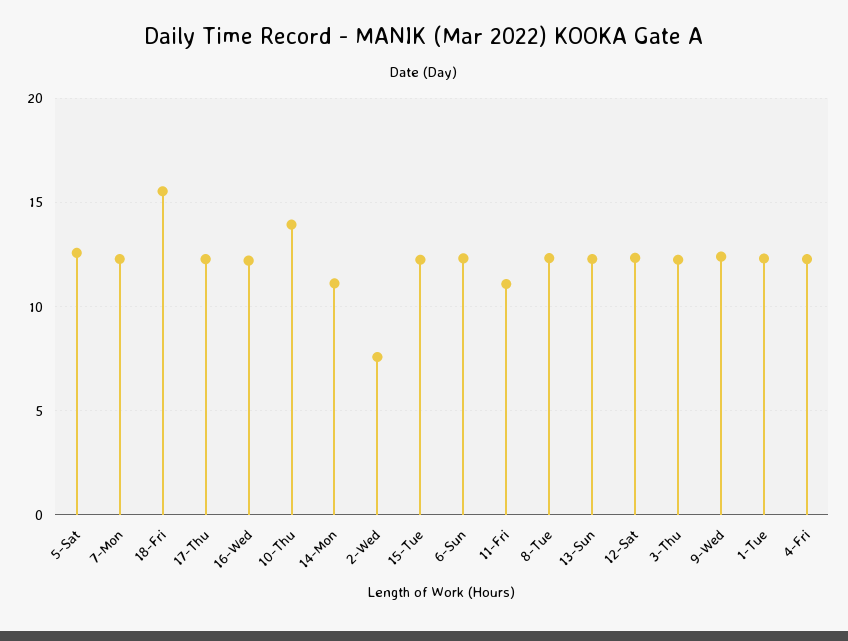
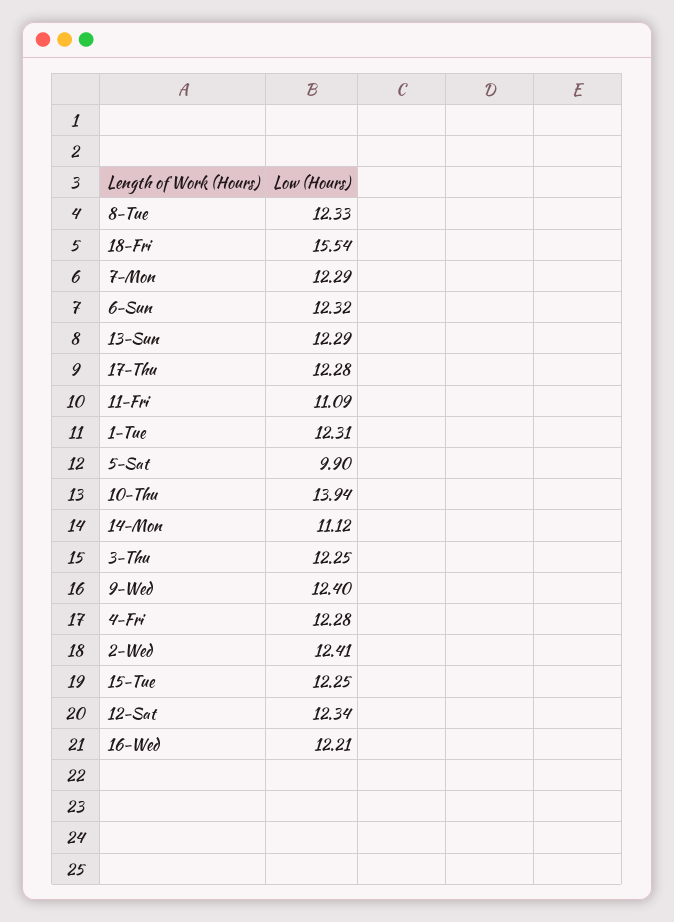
5-Sat: 12.5 -> 9.9
2-Wed: 7.5 -> 12.41

